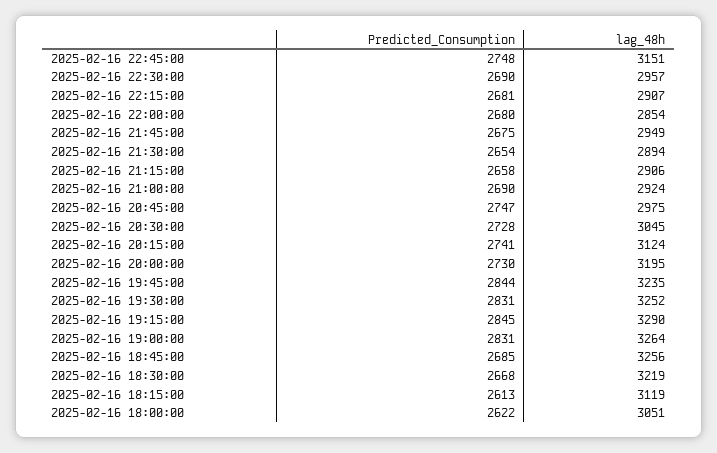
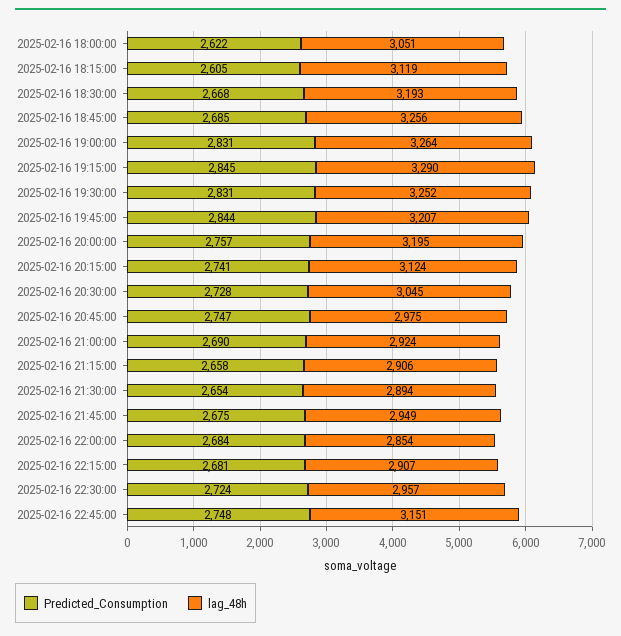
Predicted_Consumption, 2025-02-16 22:30:00: 2690 -> 2724
Predicted_Consumption, 2025-02-16 22:00:00: 2680 -> 2684
Predicted_Consumption, 2025-02-16 20:00:00: 2730 -> 2757
lag_48h, 2025-02-16 19:45:00: 3235 -> 3207
lag_48h, 2025-02-16 18:30:00: 3219 -> 3193
Predicted_Consumption, 2025-02-16 18:15:00: 2613 -> 2605

